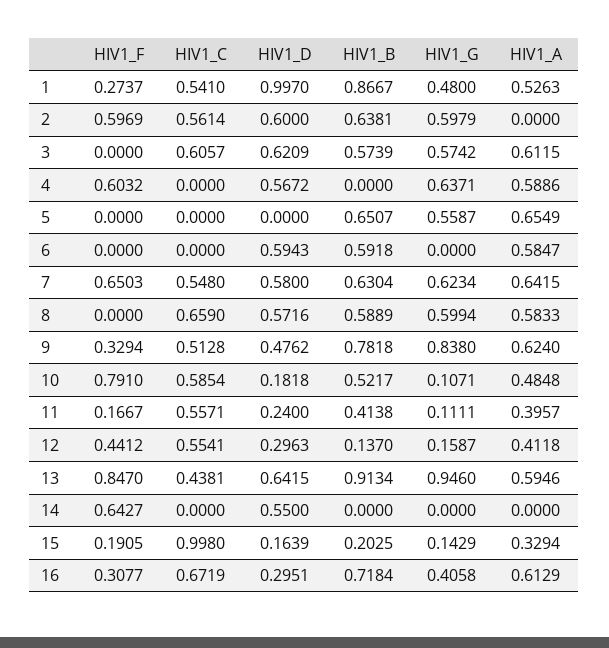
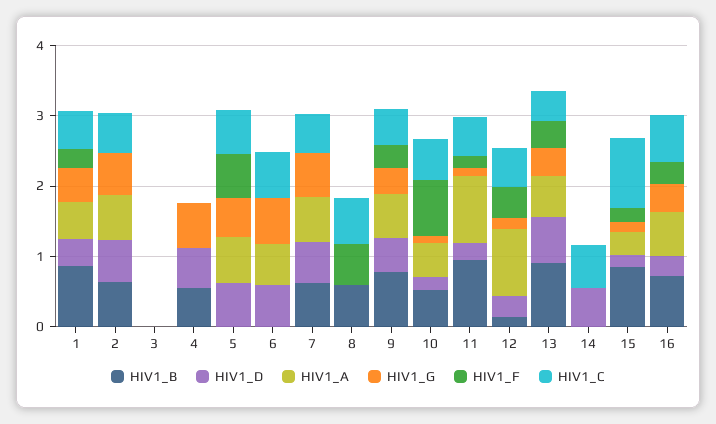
HIV1_D, 1: 0.997 -> 0.4
HIV1_F, 2: 0.5969 -> 0
HIV1_A, 2: 0 -> 0.6
HIV1_C, 3: 0.6057 -> 0
HIV1_D, 3: 0.6209 -> 0
HIV1_B, 3: 0.5739 -> 0
HIV1_G, 3: 0.5742 -> 0
HIV1_A, 3: 0.6115 -> 0
HIV1_F, 4: 0.6032 -> 0
HIV1_B, 4: 0 -> 0.6
HIV1_A, 4: 0.5886 -> 0
HIV1_F, 5: 0 -> 0.6
HIV1_C, 5: 0 -> 0.6
HIV1_D, 5: 0 -> 0.6
HIV1_B, 5: 0.6507 -> 0
HIV1_C, 6: 0 -> 0.6
HIV1_B, 6: 0.5918 -> 0
HIV1_G, 6: 0 -> 0.6
HIV1_F, 7: 0.6503 -> 0
HIV1_F, 8: 0 -> 0.6
HIV1_D, 8: 0.5716 -> 0
HIV1_G, 8: 0.5994 -> 0
HIV1_A, 8: 0.5833 -> 0
HIV1_G, 9: 0.838 -> 0.4
HIV1_B, 11: 0.4138 -> 1
HIV1_A, 11: 0.3957 -> 1
HIV1_A, 12: 0.4118 -> 1
HIV1_F, 13: 0.847 -> 0.4
HIV1_G, 13: 0.946 -> 0.4
HIV1_F, 14: 0.6427 -> 0
HIV1_C, 14: 0 -> 0.6
HIV1_B, 15: 0.2025 -> 0.8

